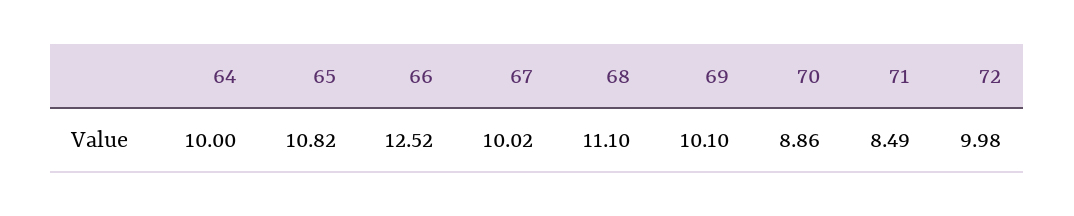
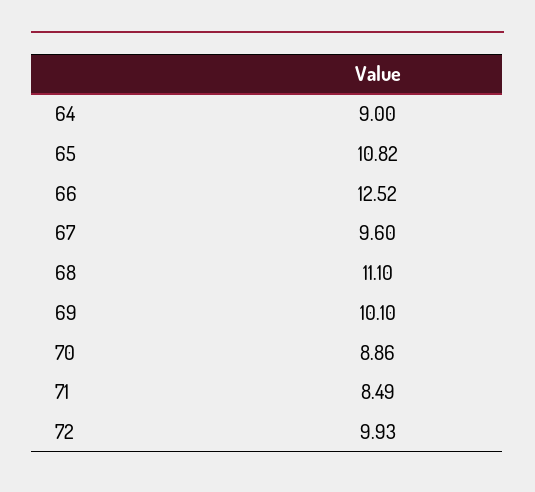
64: 10 -> 9
67: 10.02 -> 9.6
72: 9.98 -> 9.93

